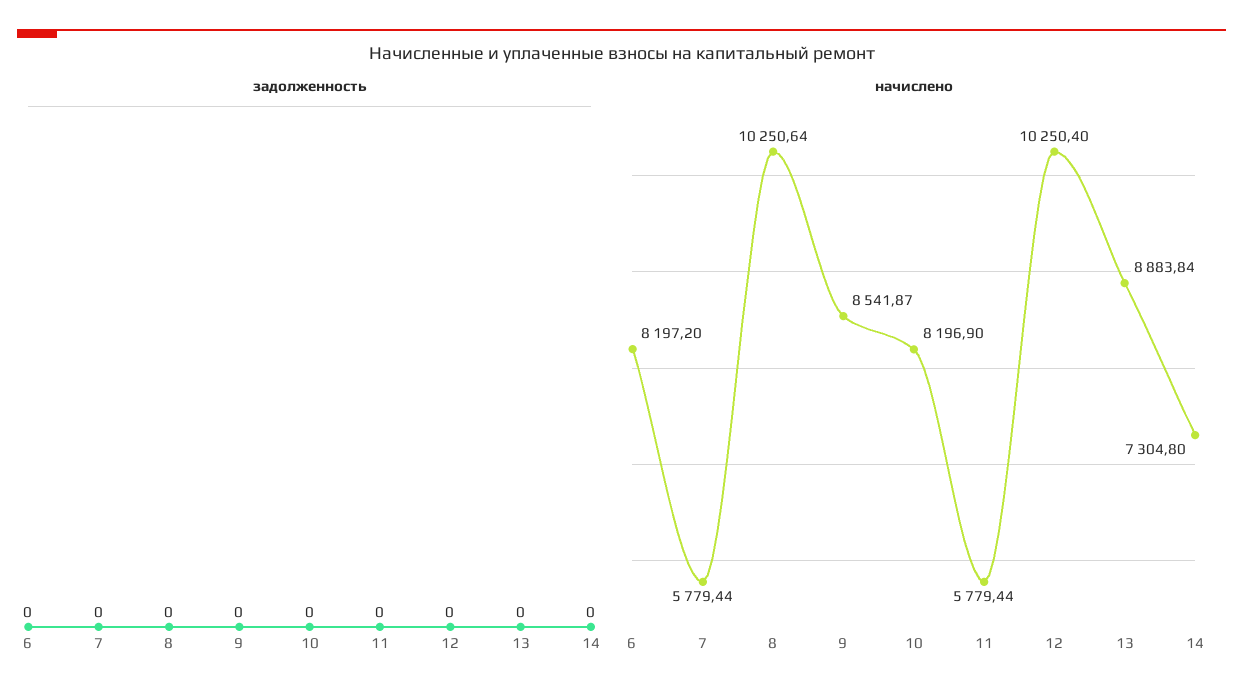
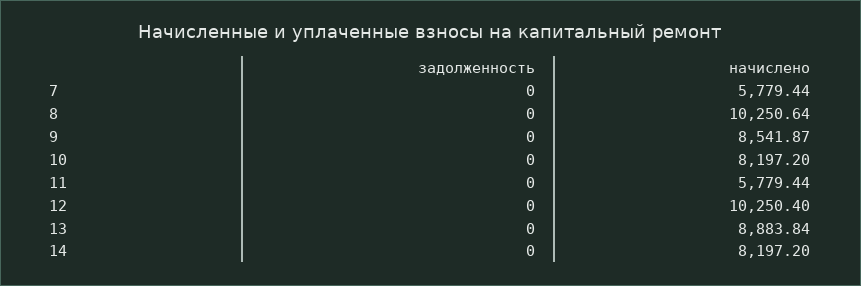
задолженность, 6: 0 -> none
начислено, 6: 8197.2 -> none
начислено, 10: 8196.9 -> 8197.2
начислено, 14: 7304.8 -> 8197.2

